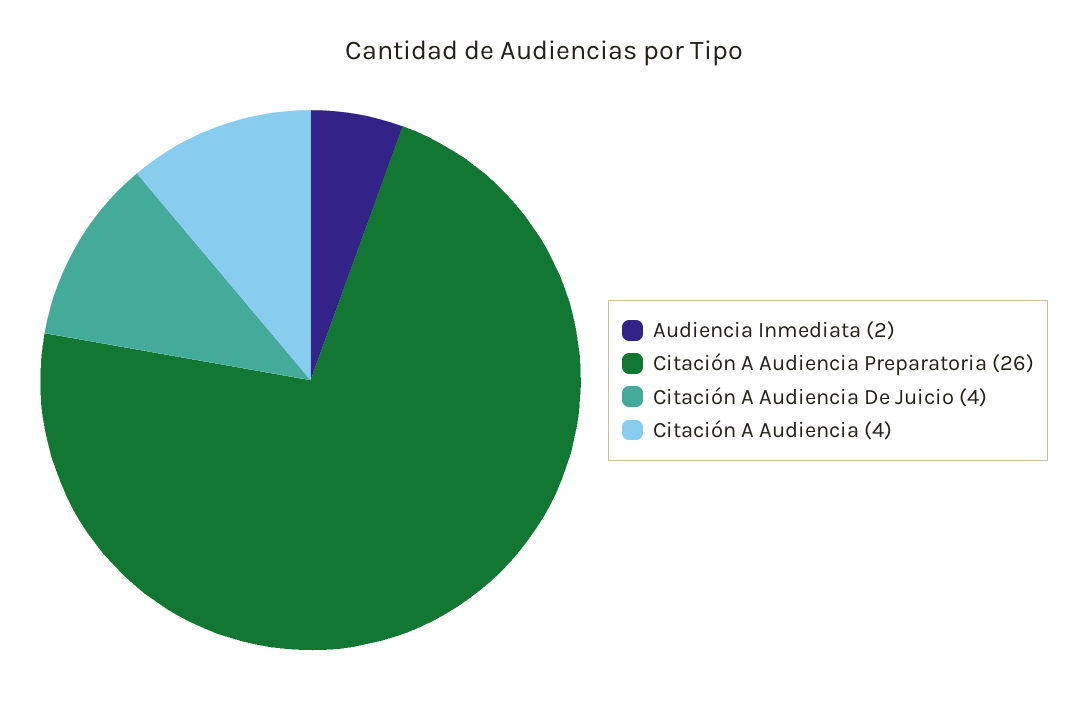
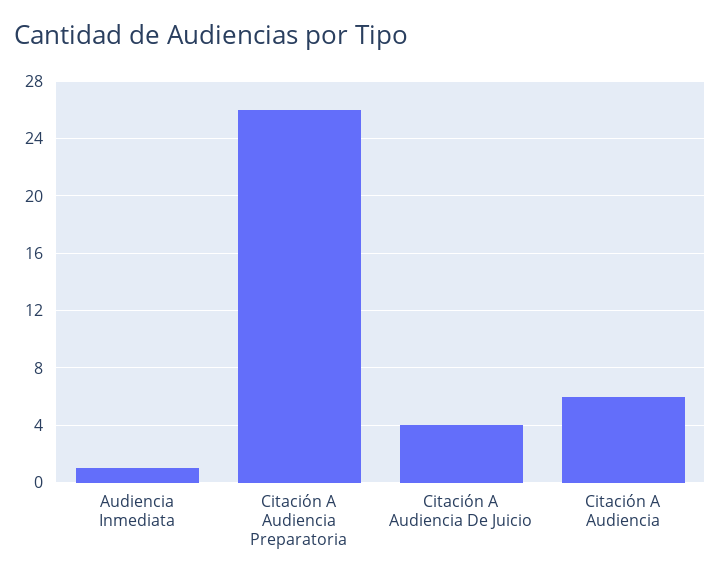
Audiencia Inmediata: 2 -> 1
Citación A Audiencia: 4 -> 6

